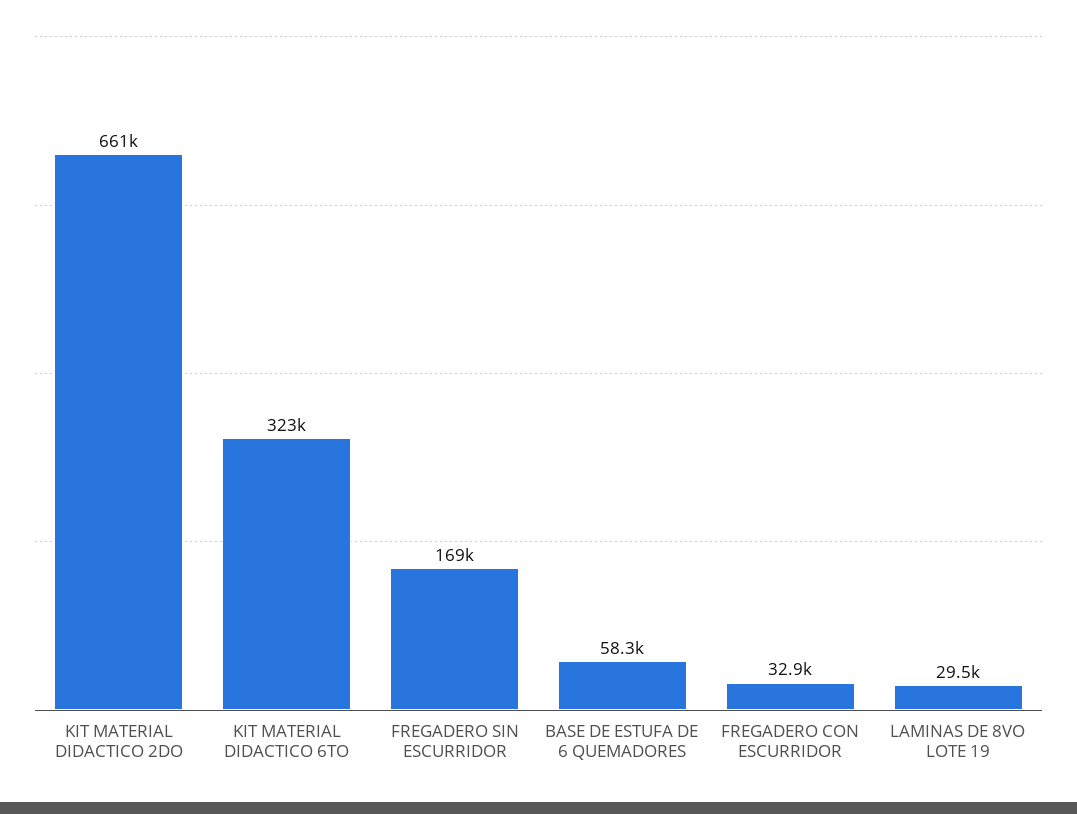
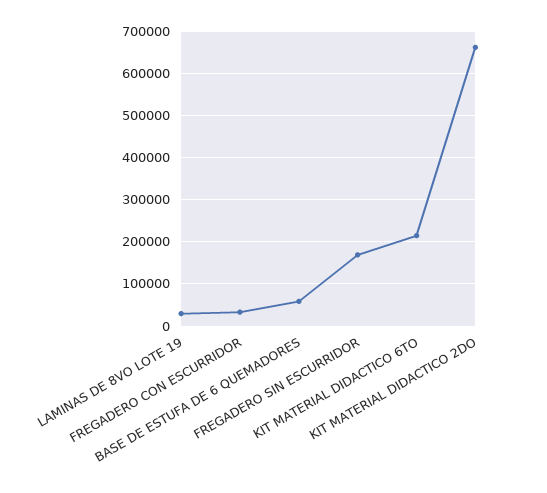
KIT MATERIAL DIDACTICO 6TO: 323000 -> 220000

